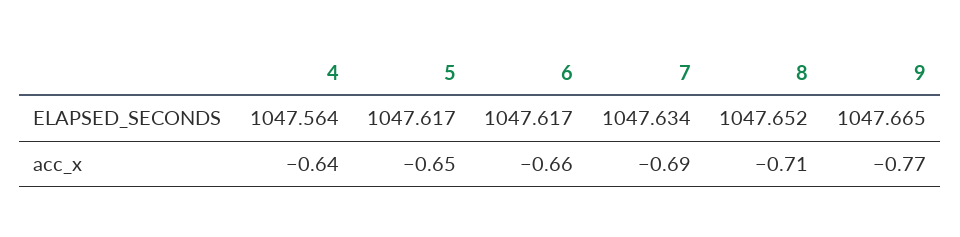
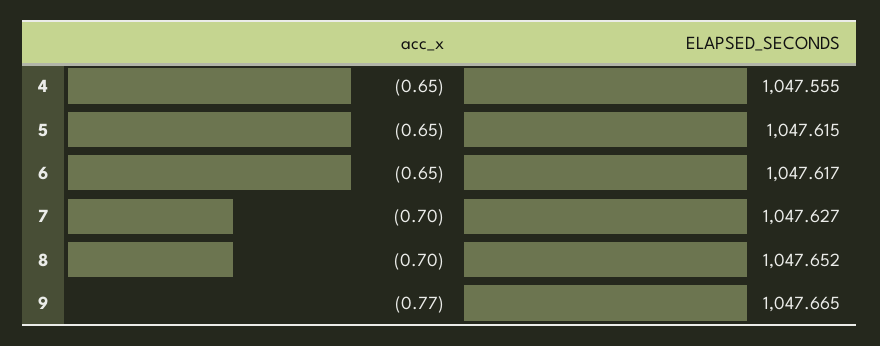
4, ELAPSED_SECONDS: 1047.564 -> 1047.555
5, ELAPSED_SECONDS: 1047.617 -> 1047.615
7, ELAPSED_SECONDS: 1047.634 -> 1047.627
4, acc_x: -0.64 -> -0.65
6, acc_x: -0.66 -> -0.65
7, acc_x: -0.69 -> -0.7
8, acc_x: -0.71 -> -0.7

